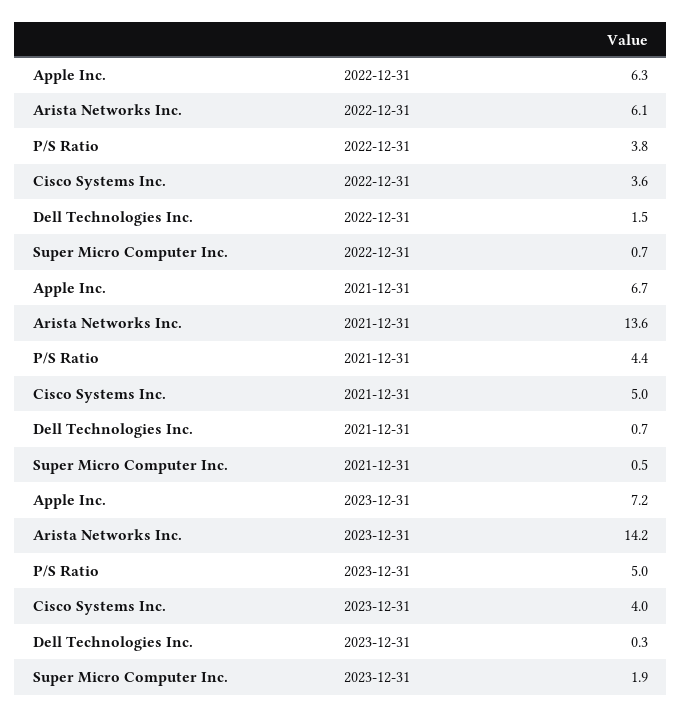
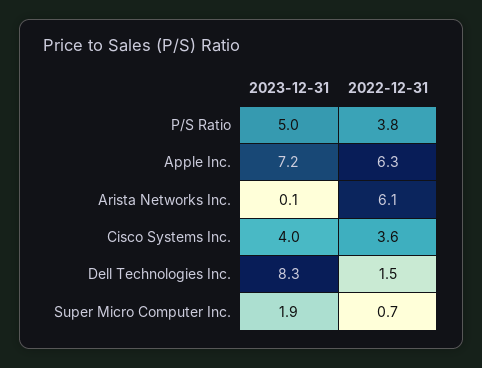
Apple Inc., 2021-12-31: 6.7 -> none
Arista Networks Inc., 2021-12-31: 13.6 -> none
P/S Ratio, 2021-12-31: 4.4 -> none
Cisco Systems Inc., 2021-12-31: 5 -> none
Dell Technologies Inc., 2021-12-31: 0.7 -> none
Super Micro Computer Inc., 2021-12-31: 0.5 -> none
Arista Networks Inc., 2023-12-31: 14.2 -> 0.1
Dell Technologies Inc., 2023-12-31: 0.3 -> 8.3

